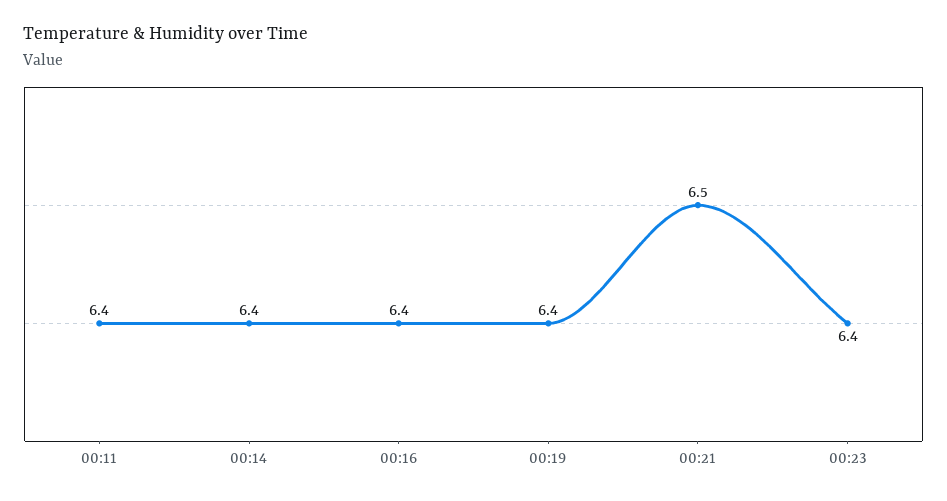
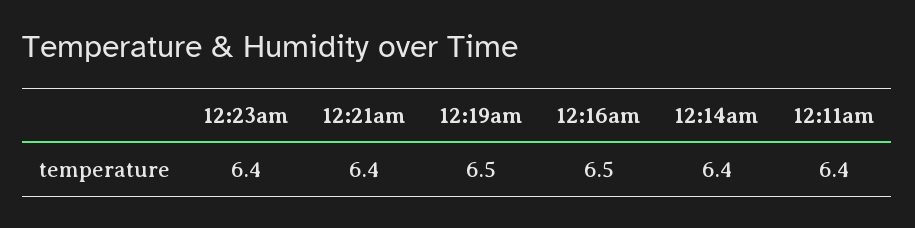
00:16: 6.4 -> 6.5
00:19: 6.4 -> 6.5
00:21: 6.5 -> 6.4

